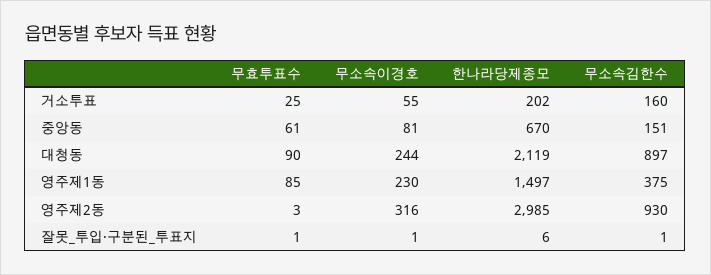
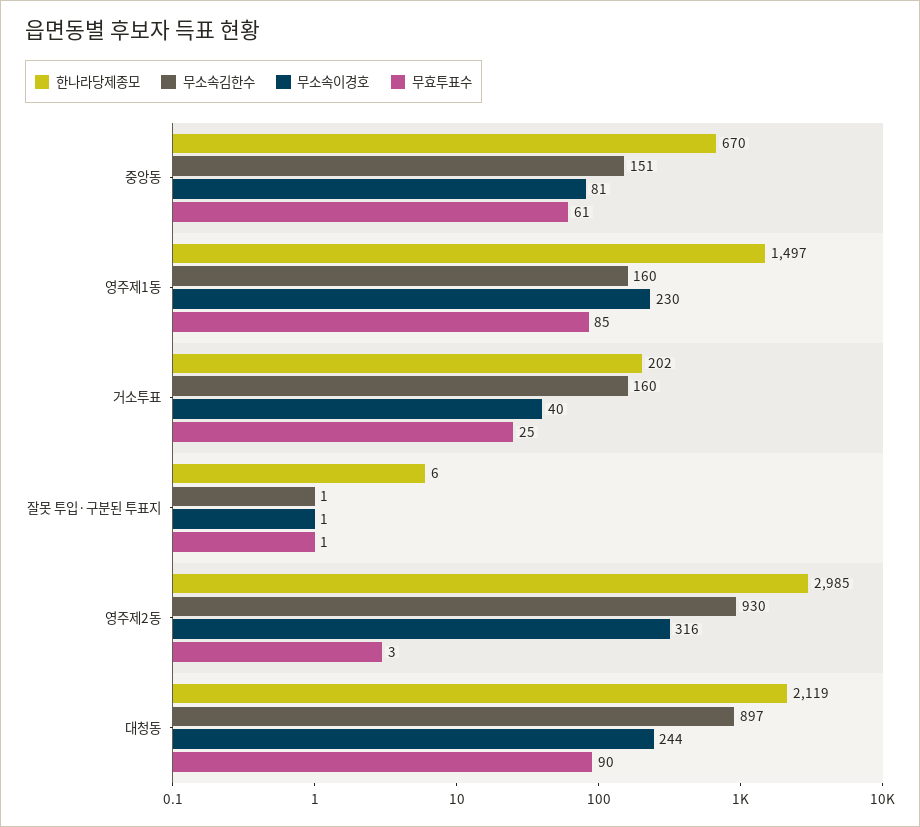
무소속이경호, 거소투표: 55 -> 40
무소속김한수, 영주제1동: 375 -> 160

